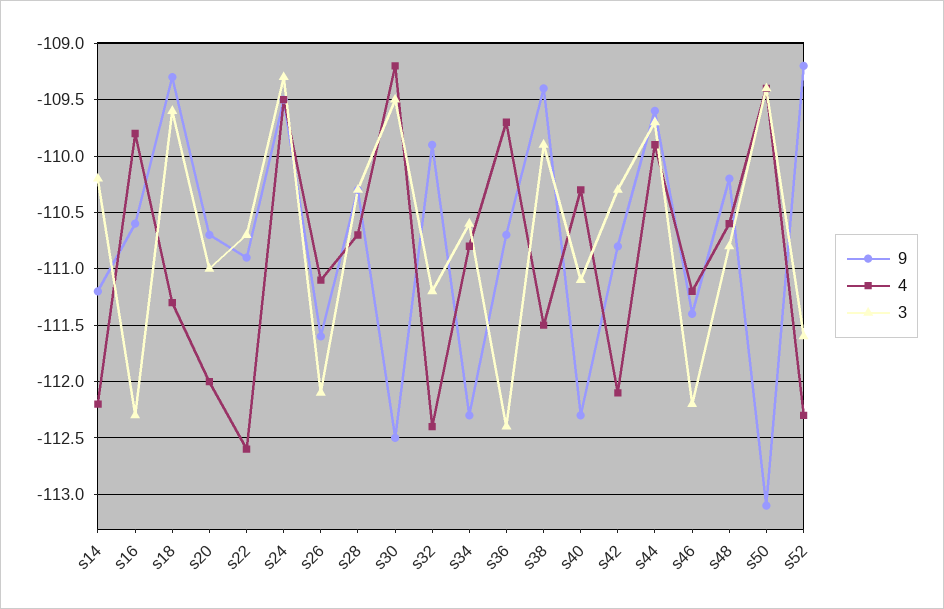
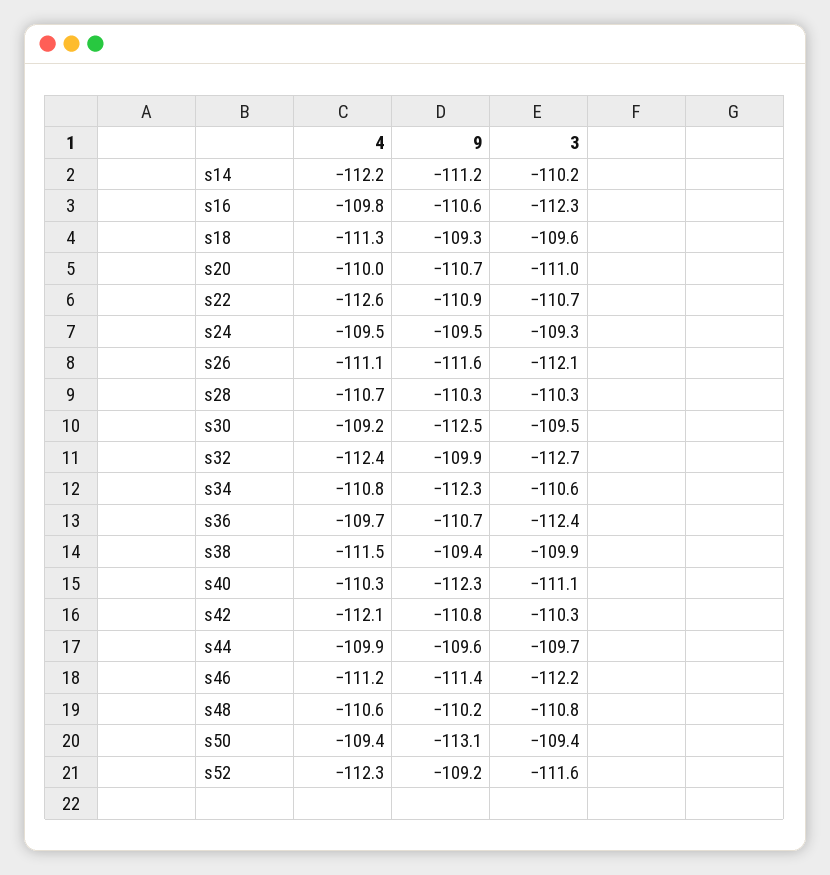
4, s20: -112 -> -110
3, s32: -111.2 -> -112.7

